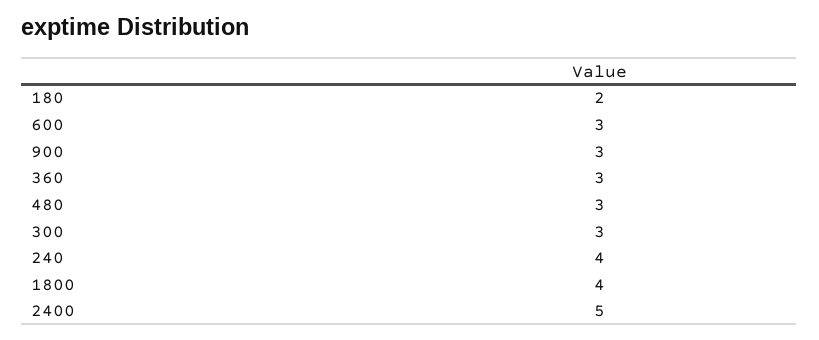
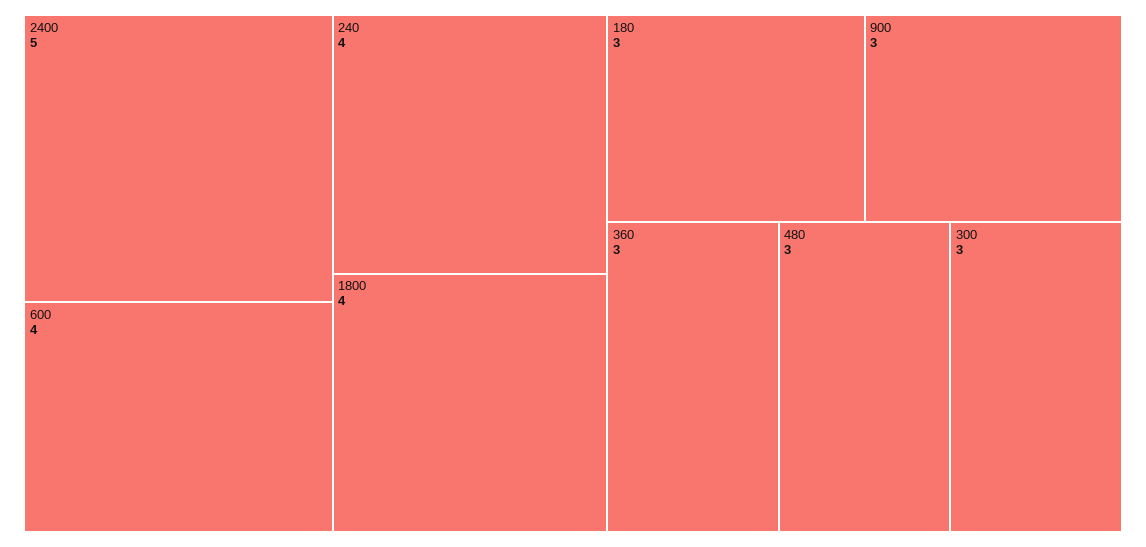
180: 2 -> 3
600: 3 -> 4

